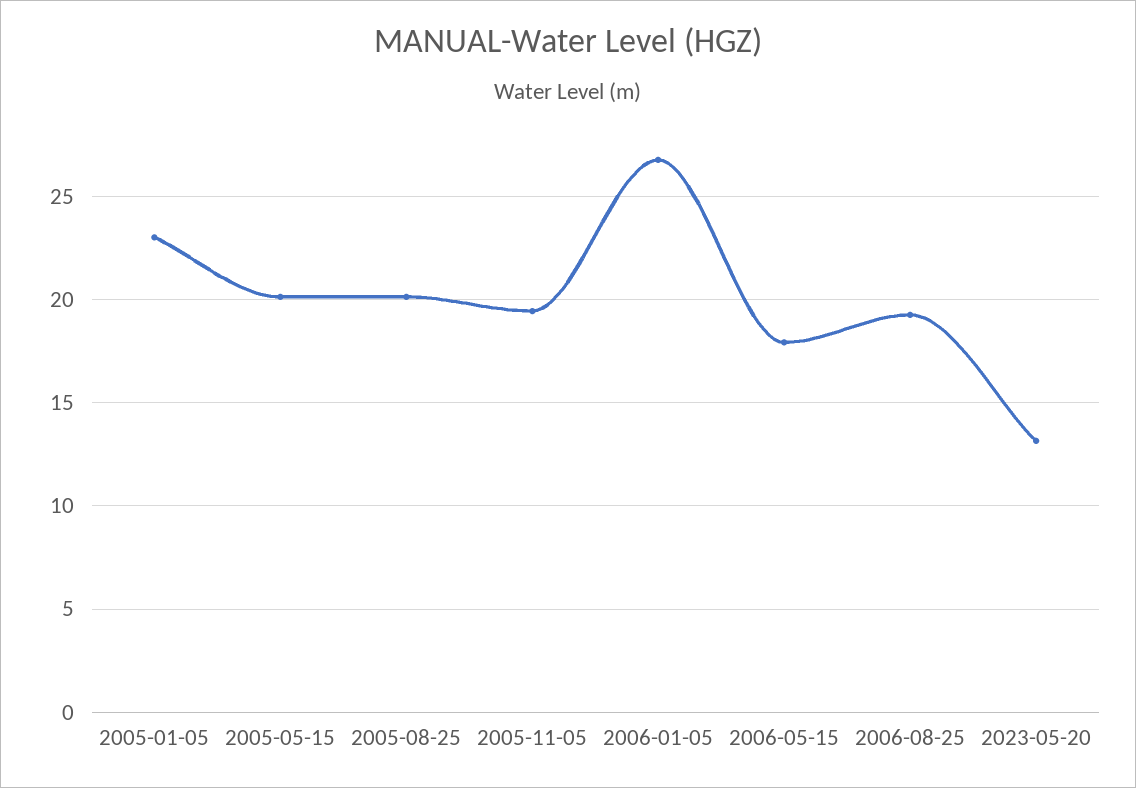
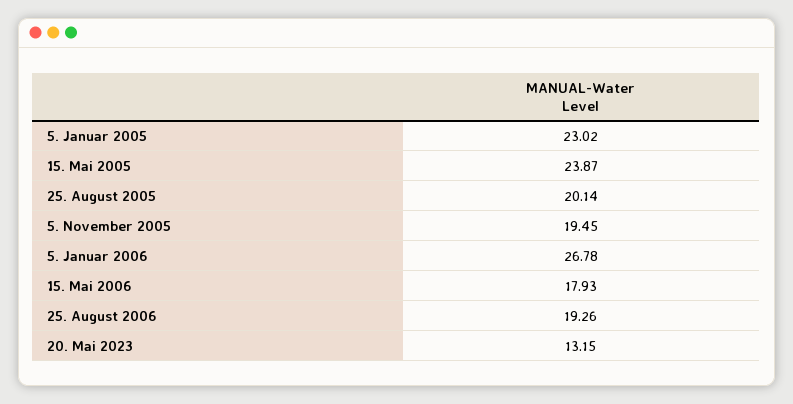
2005-05-15: 20 -> 23.87

